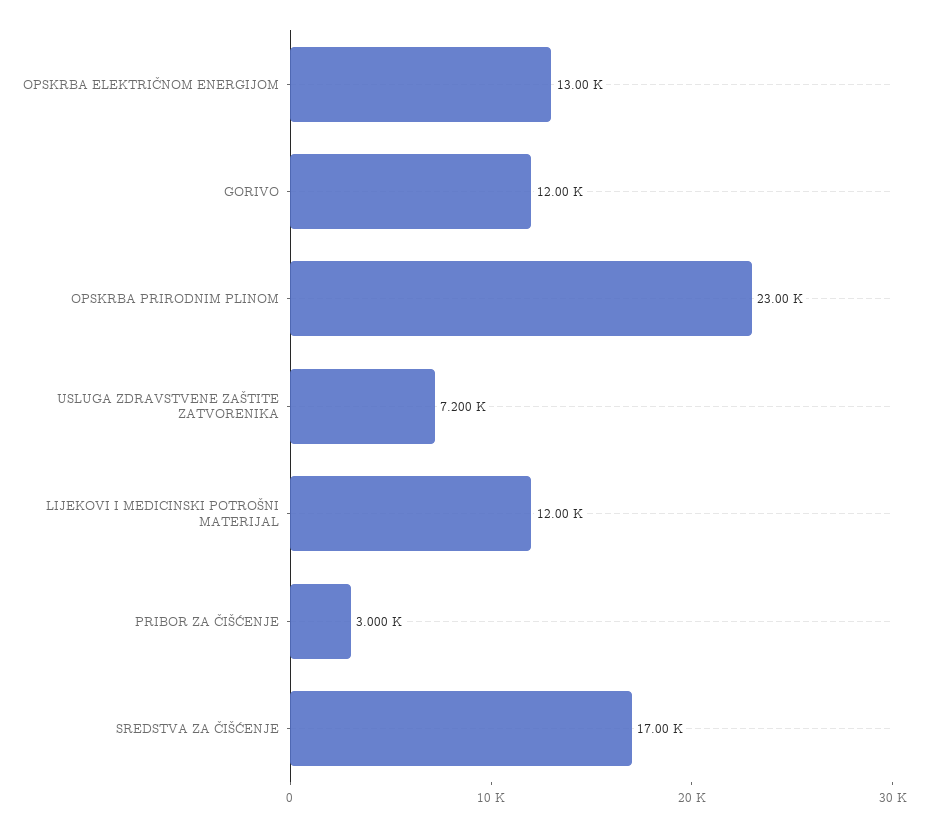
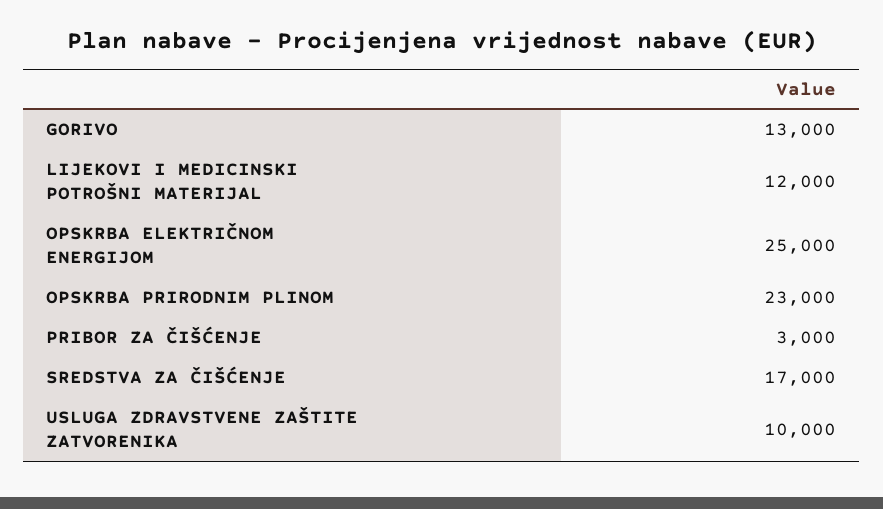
OPSKRBA ELEKTRIČNOM ENERGIJOM: 13000 -> 25000
GORIVO: 12000 -> 13000
USLUGA ZDRAVSTVENE ZAŠTITE ZATVORENIKA: 7200 -> 10000

